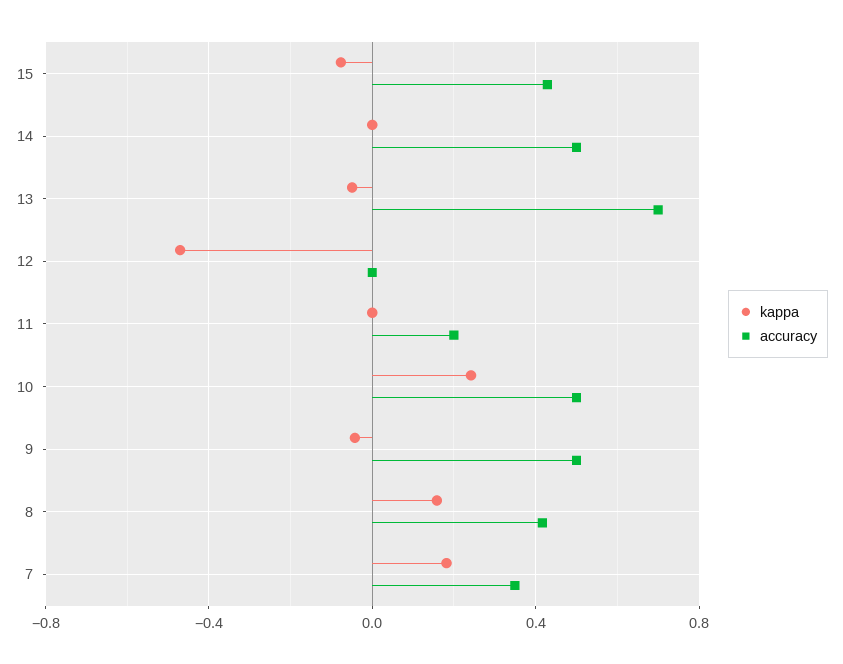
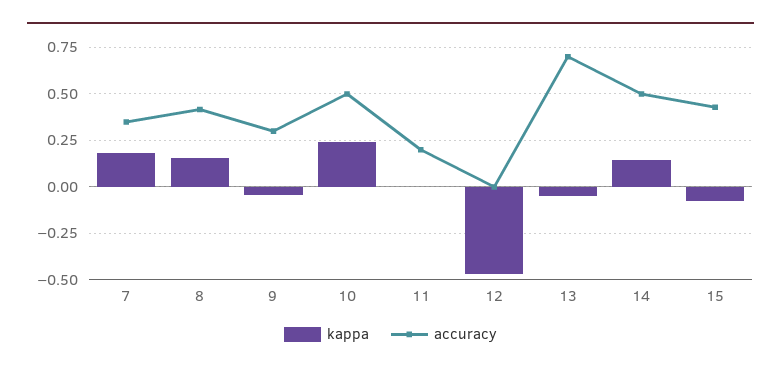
kappa, 14: 0 -> 0.15
accuracy, 9: 0.5 -> 0.3

